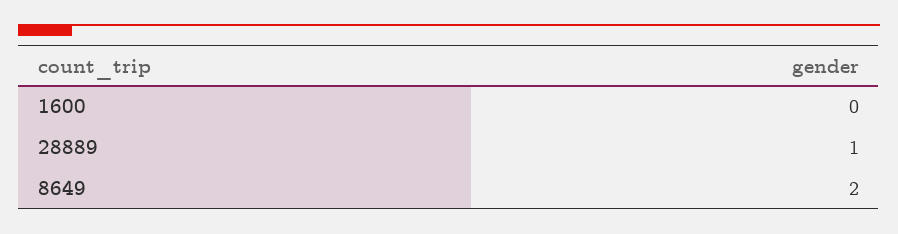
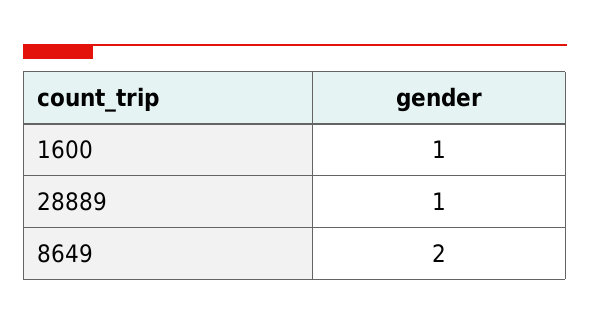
1600: 0 -> 1

